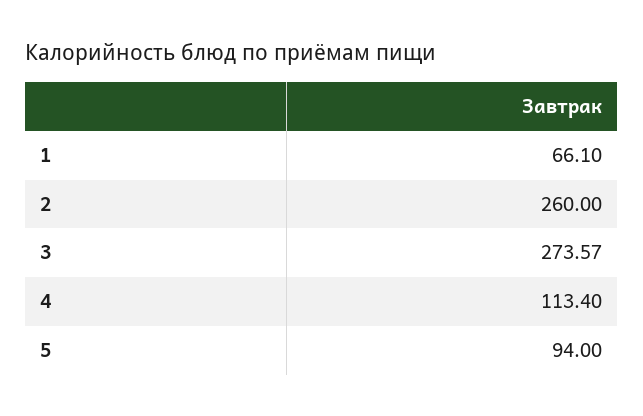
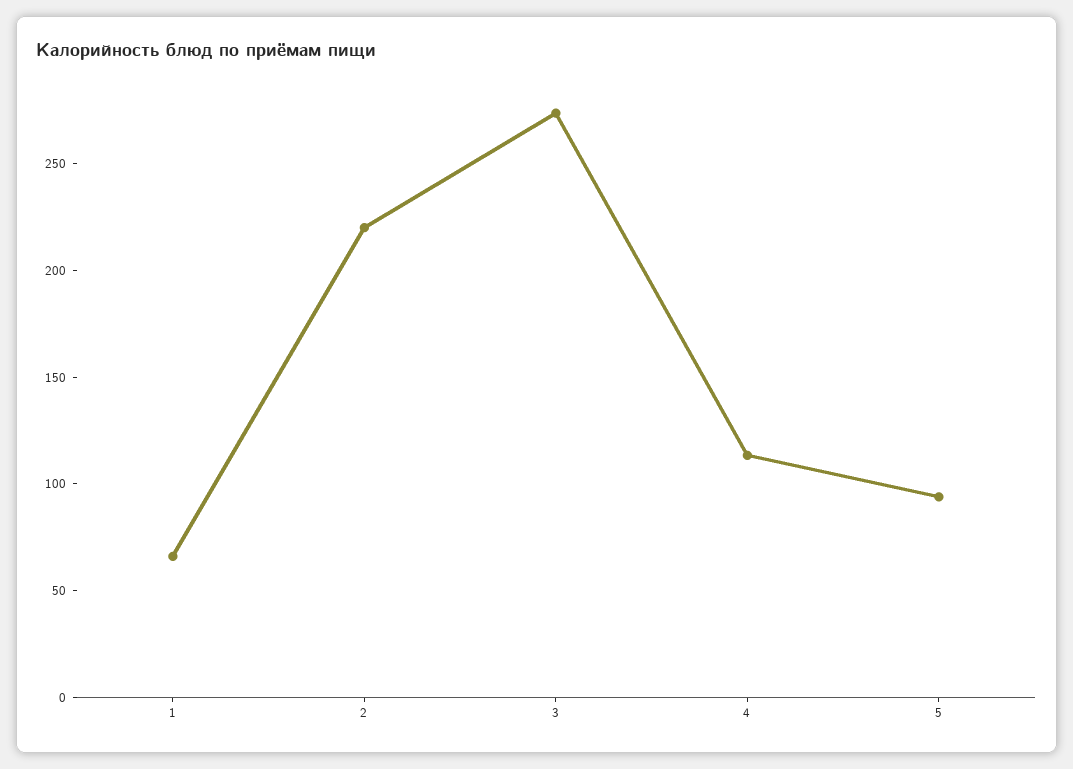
2: 260 -> 220

